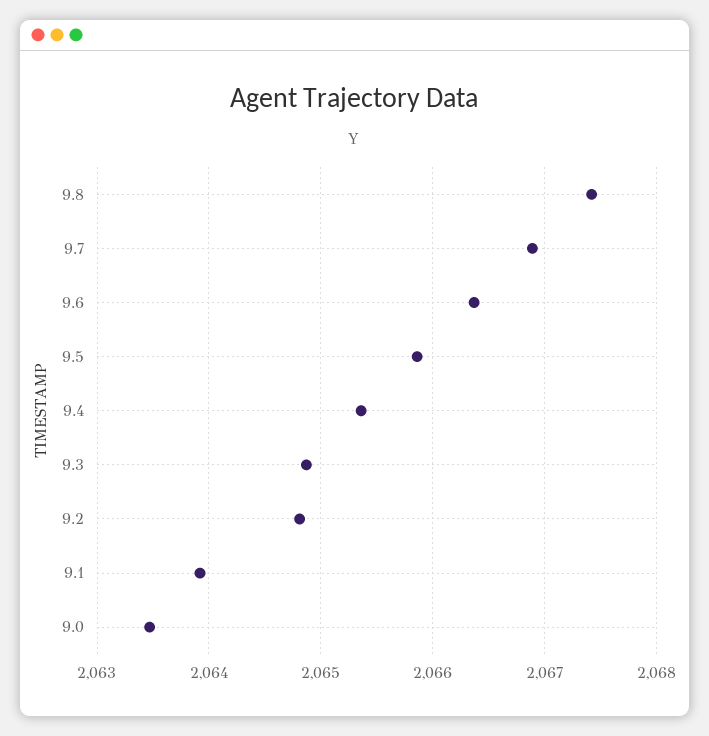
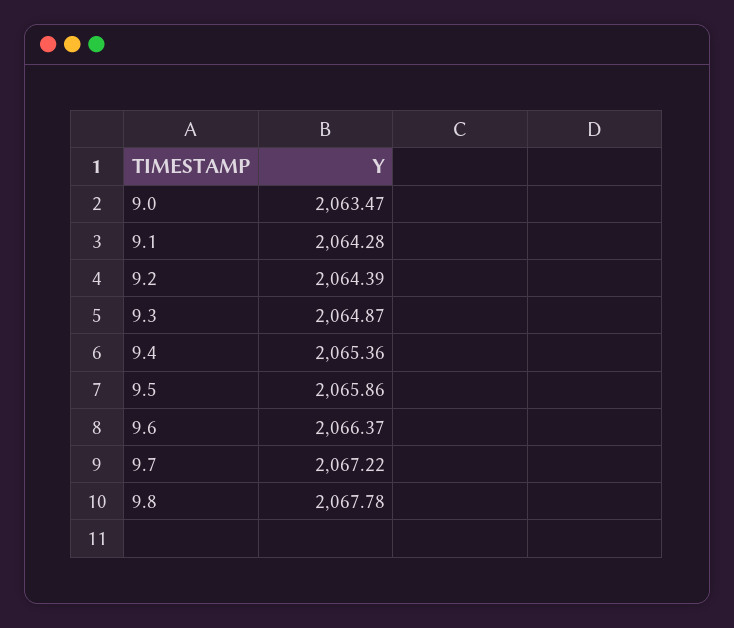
9.8: 2067.4 -> 2067.78
9.7: 2066.9 -> 2067.22
9.2: 2064.8 -> 2064.39
9.1: 2063.9 -> 2064.28

